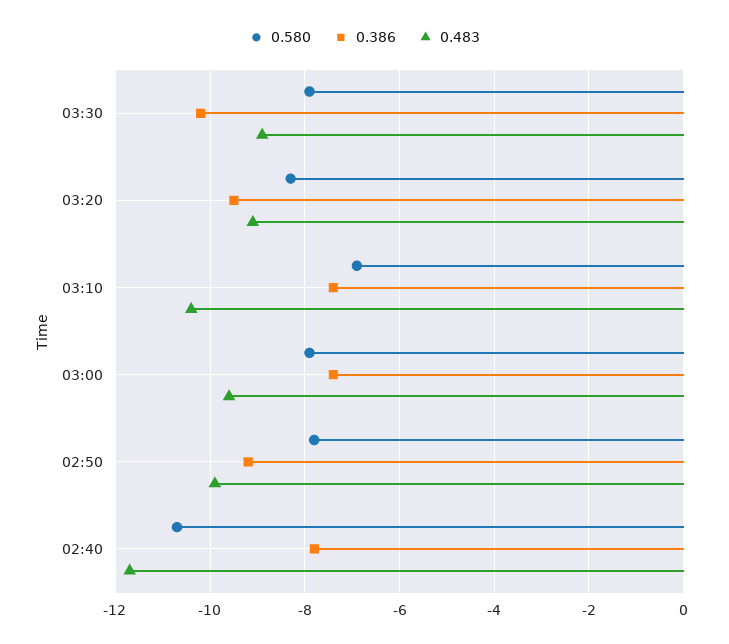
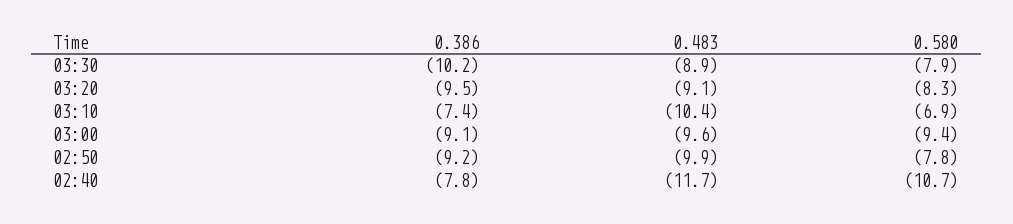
0.580, 03:00: -8 -> -9.4
0.386, 03:00: -7.5 -> -9.1

